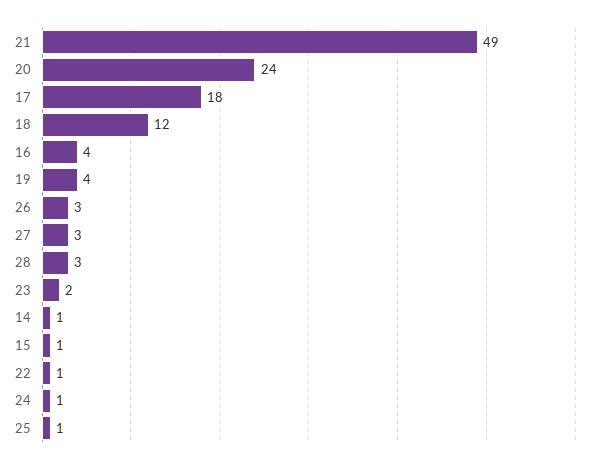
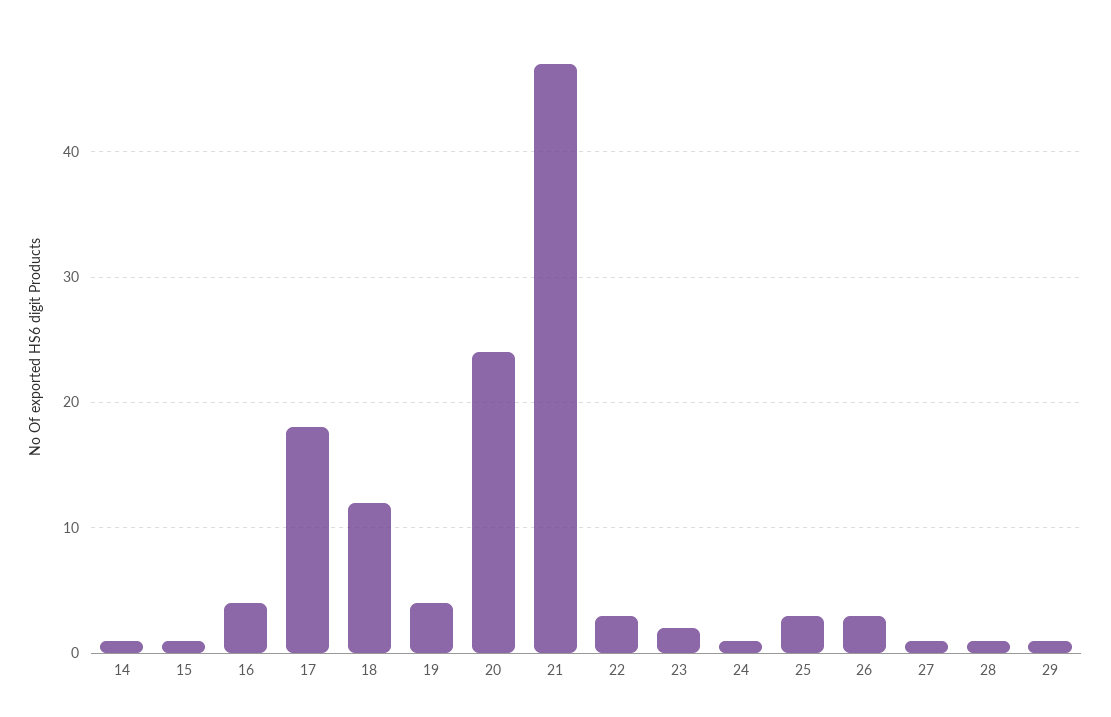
21: 49 -> 47
27: 3 -> 1
28: 3 -> 1
22: 1 -> 3
25: 1 -> 3
29: none -> 1

